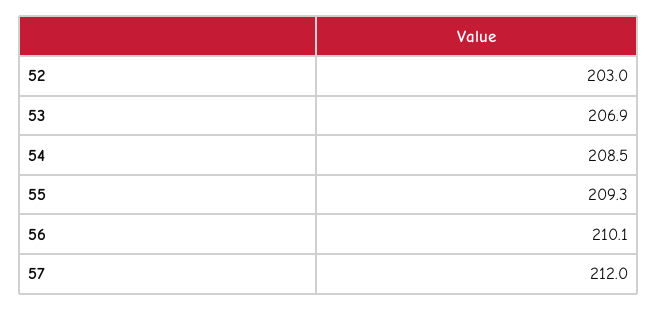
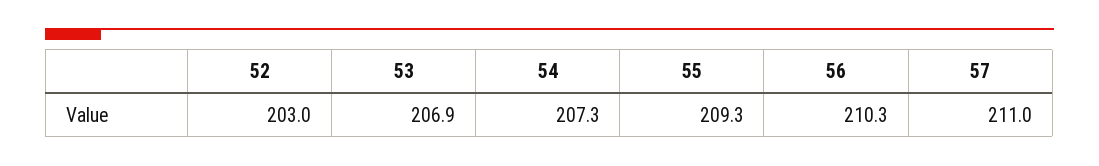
54: 208.5 -> 207.3
56: 210.1 -> 210.3
57: 212 -> 211

